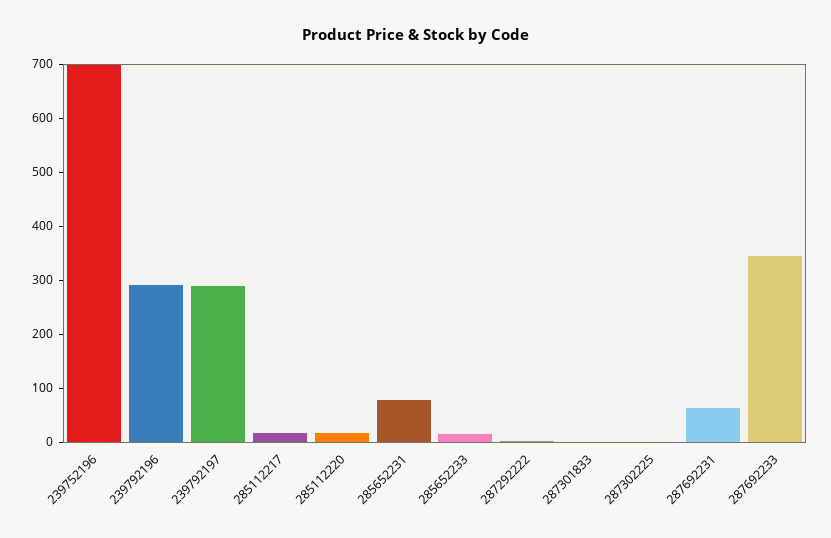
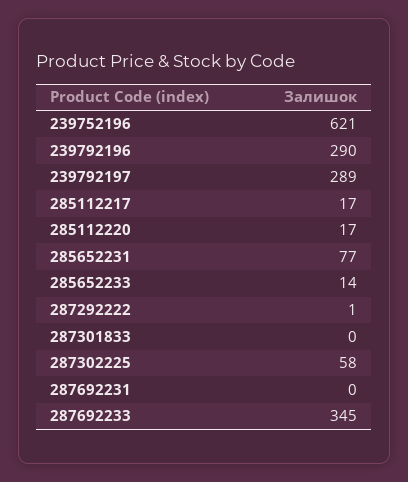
239752196: 700 -> 621
287302225: 0 -> 58
287692231: 60 -> 0

